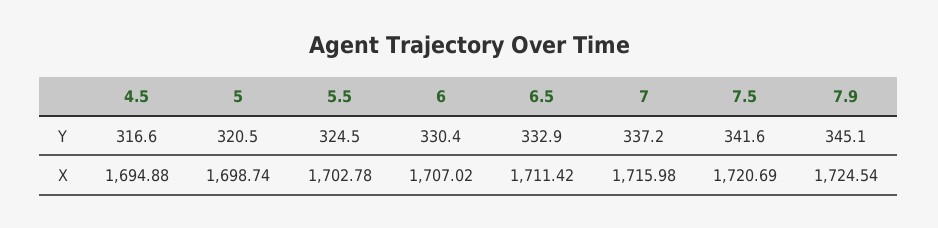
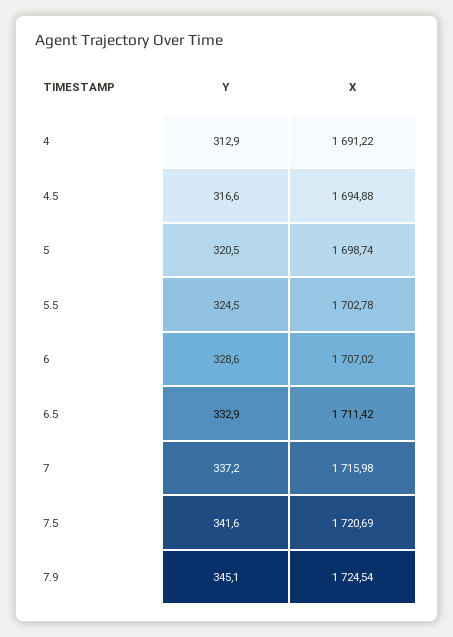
6, Y: 330.4 -> 328.6
4, Y: none -> 312.9
4, X: none -> 1691.22

